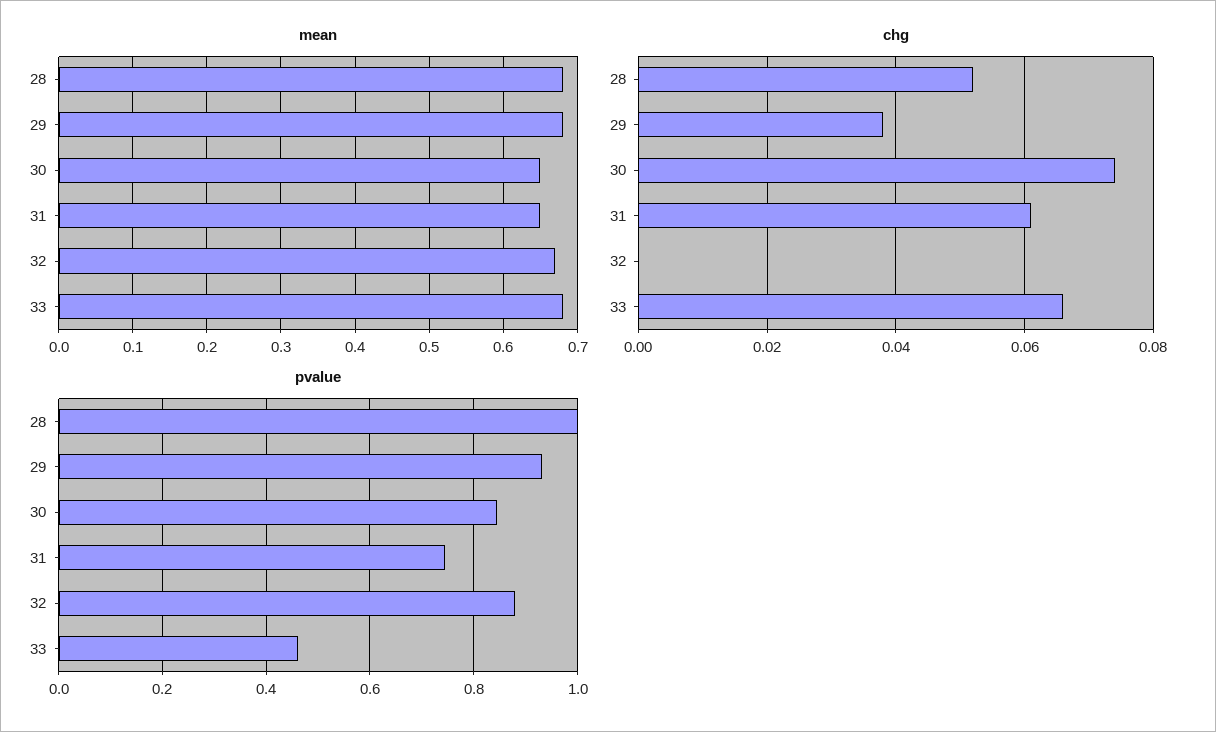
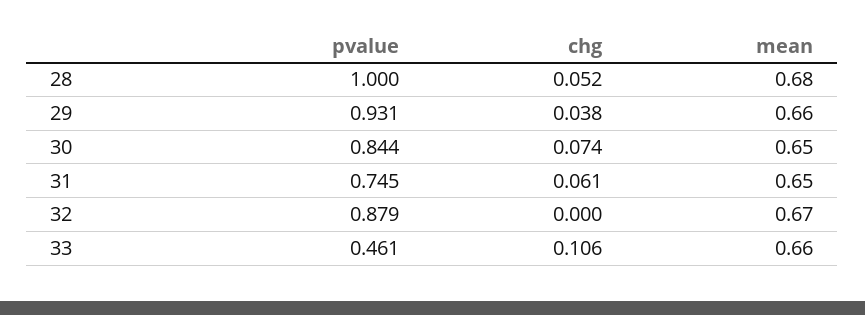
mean, 29: 0.68 -> 0.66
mean, 33: 0.68 -> 0.66
chg, 33: 0.065 -> 0.106

